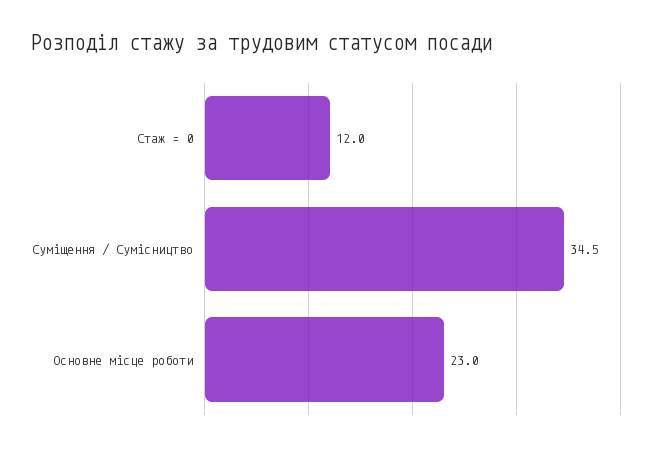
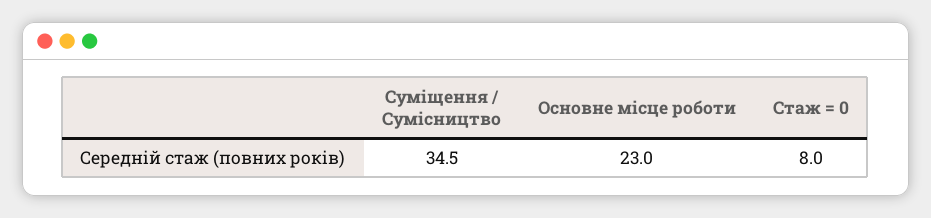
Стаж = 0: 12 -> 8

